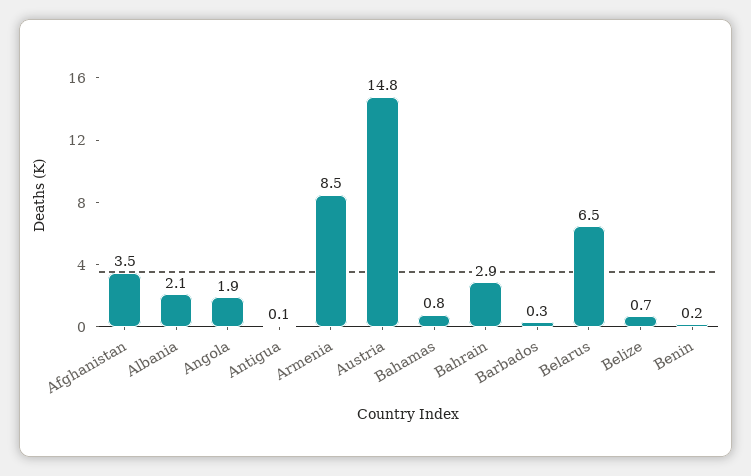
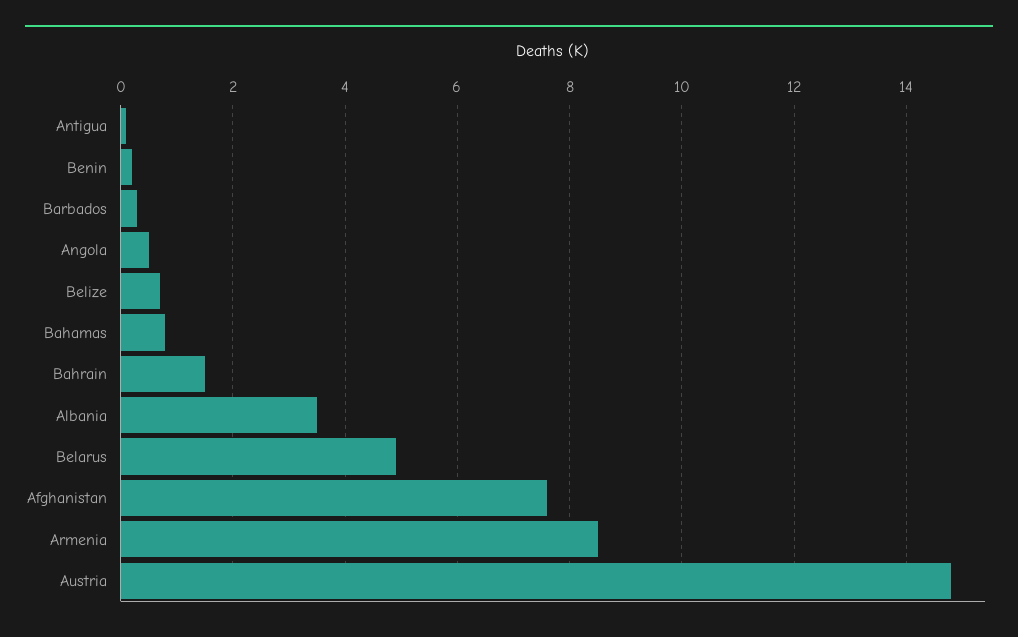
Afghanistan: 3.5 -> 7.5
Albania: 2.1 -> 3.5
Angola: 1.9 -> 0.5
Bahrain: 2.9 -> 1.5
Belarus: 6.5 -> 5

